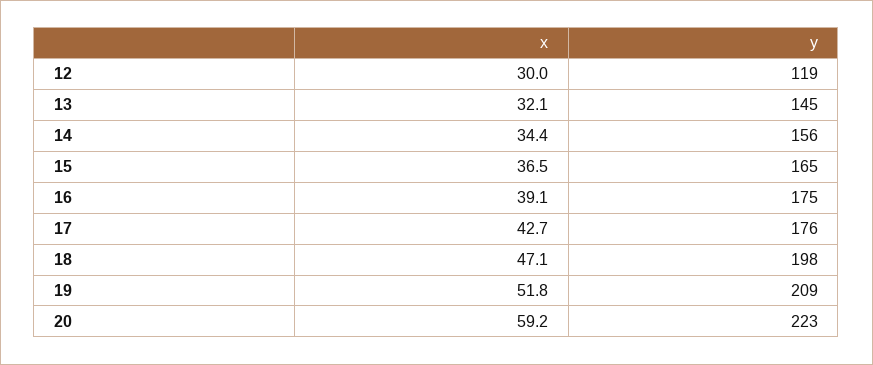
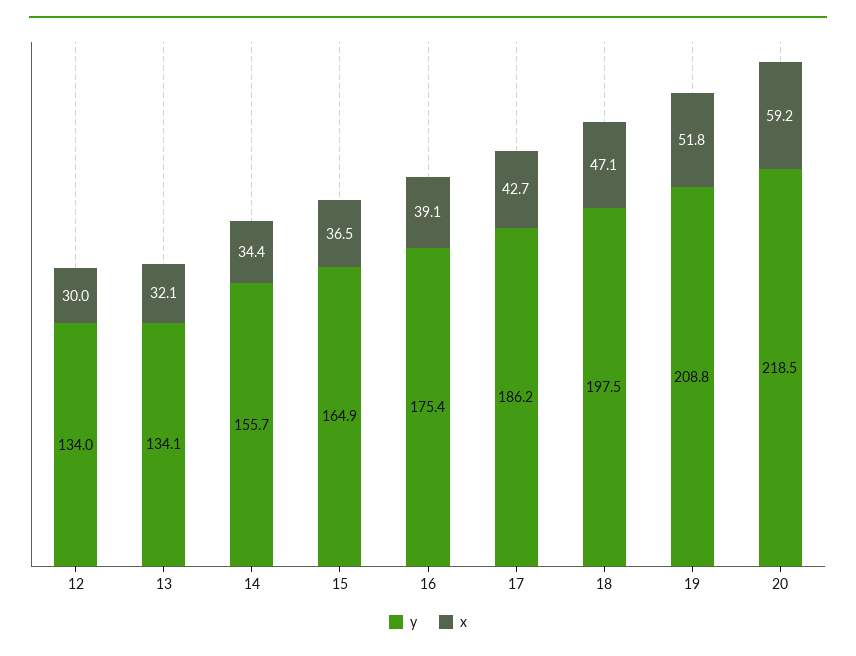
y, 12: 119 -> 134
y, 13: 145 -> 134.1
y, 17: 176 -> 186.2
y, 20: 223 -> 218.5

